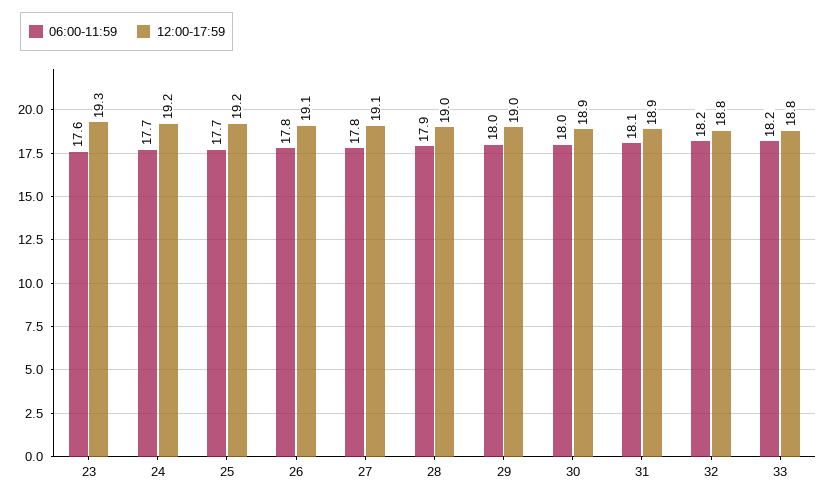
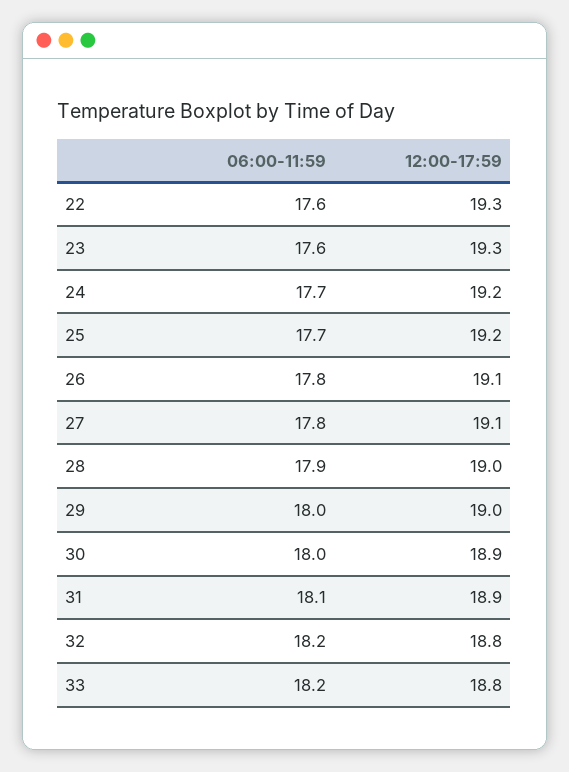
06:00-11:59, 22: none -> 17.6
12:00-17:59, 22: none -> 19.3

